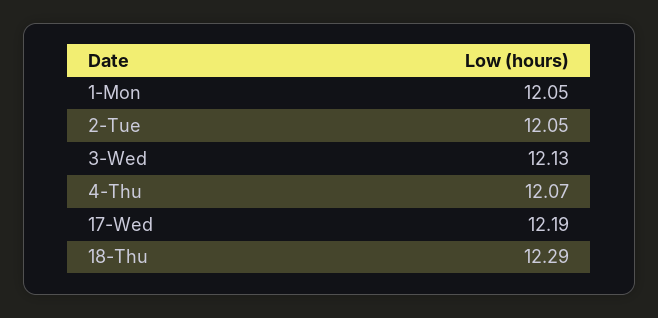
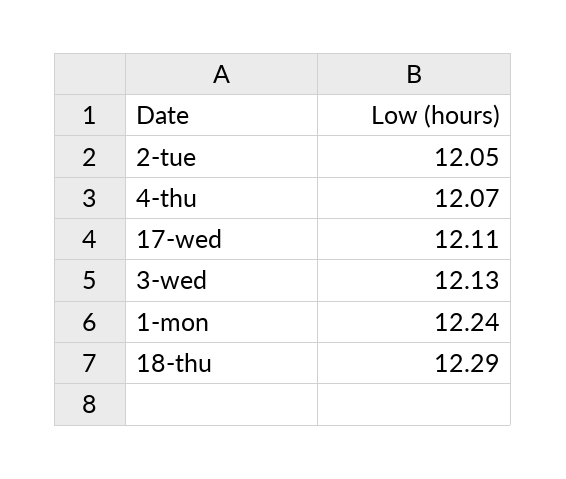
1-Mon: 12.05 -> 12.24
17-Wed: 12.19 -> 12.11

